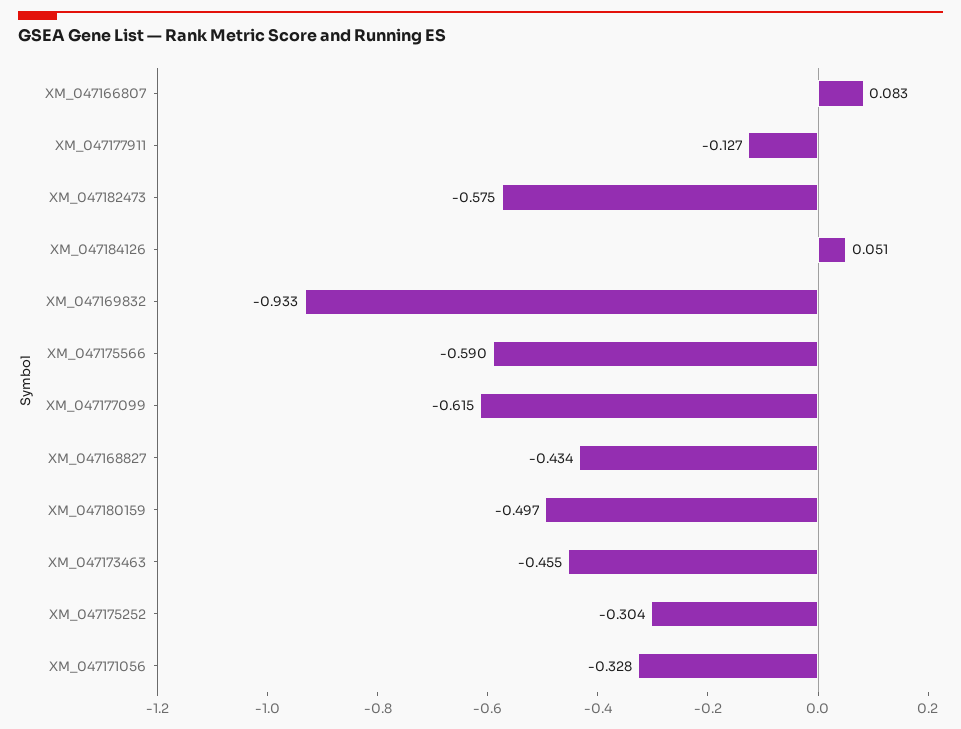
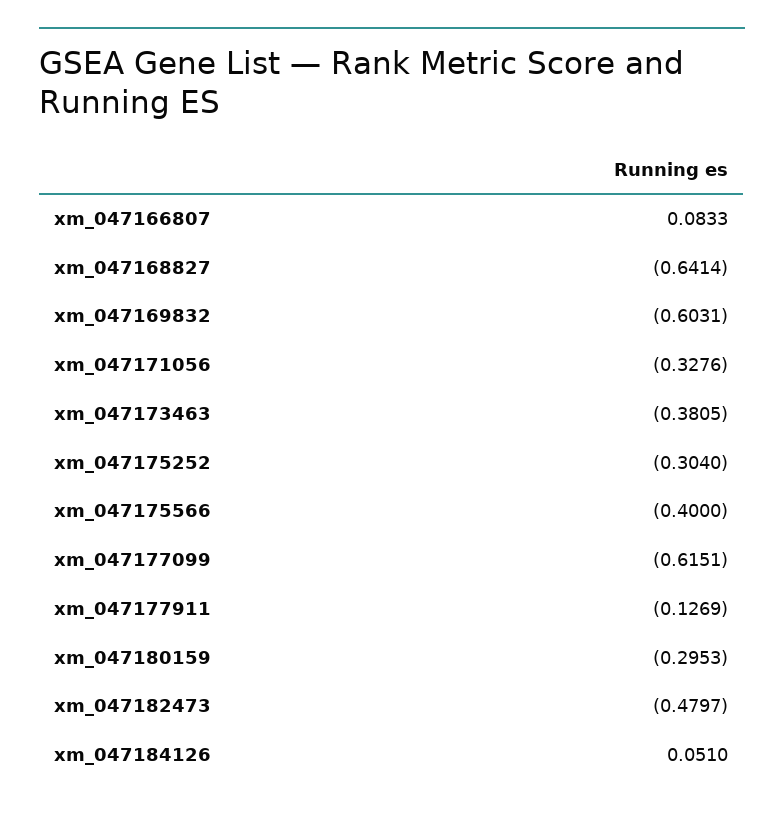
XM_047182473: -0.575 -> -0.4797
XM_047169832: -0.933 -> -0.6031
XM_047175566: -0.59 -> -0.4
XM_047168827: -0.434 -> -0.6414
XM_047180159: -0.497 -> -0.2953
XM_047173463: -0.455 -> -0.3805

